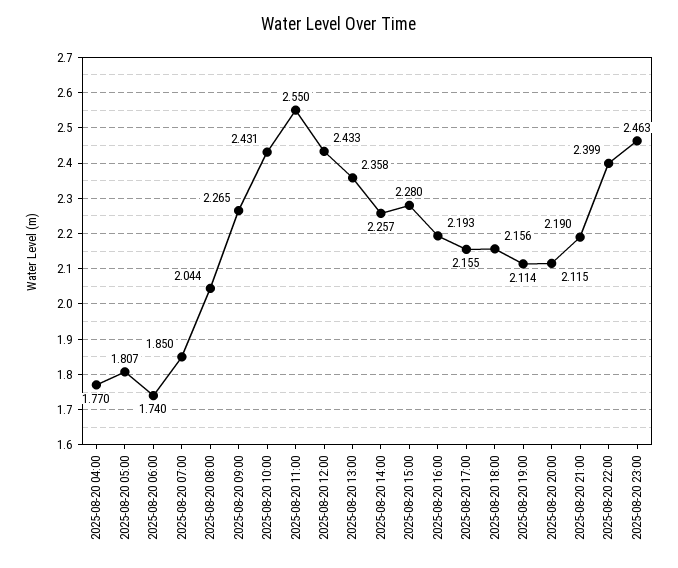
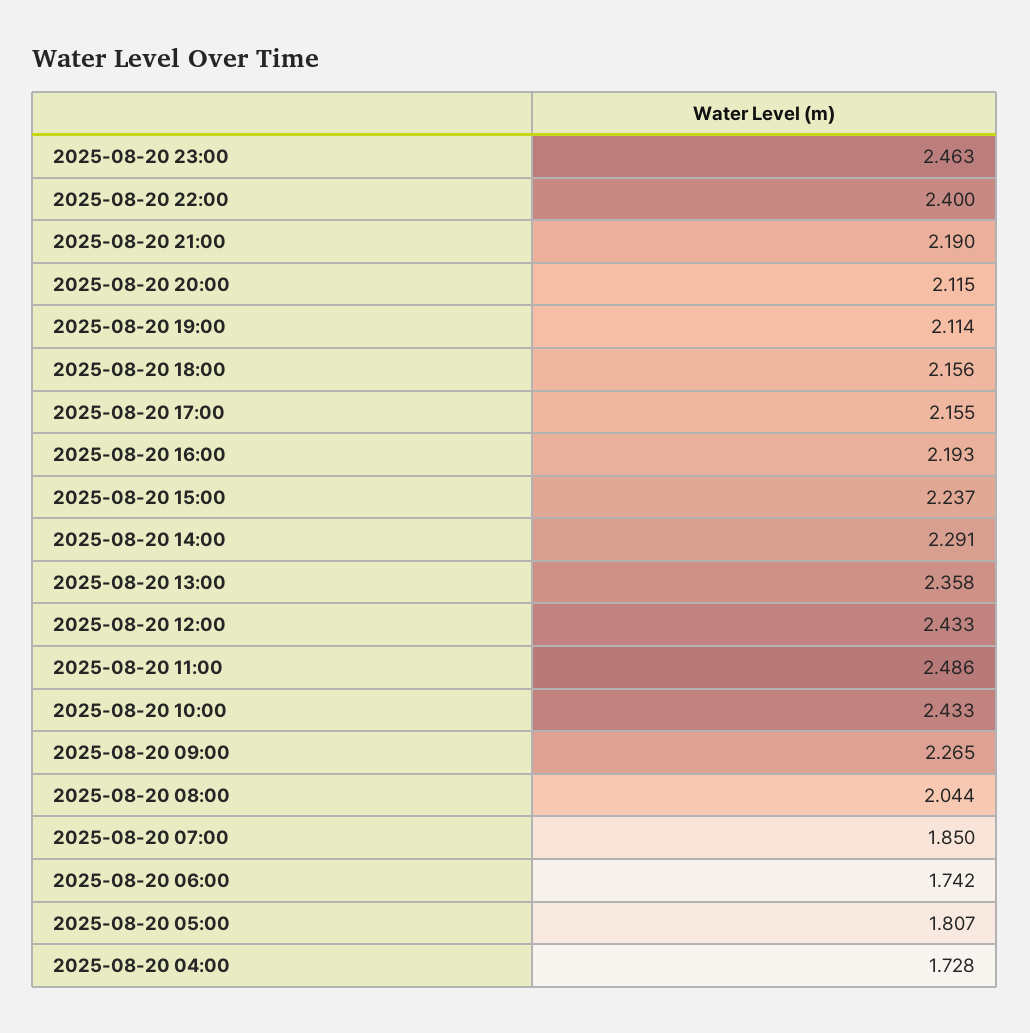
2025-08-20 04:00: 1.77 -> 1.728
2025-08-20 06:00: 1.74 -> 1.742
2025-08-20 10:00: 2.431 -> 2.433
2025-08-20 11:00: 2.55 -> 2.486
2025-08-20 14:00: 2.257 -> 2.291
2025-08-20 15:00: 2.28 -> 2.237
2025-08-20 22:00: 2.399 -> 2.4

